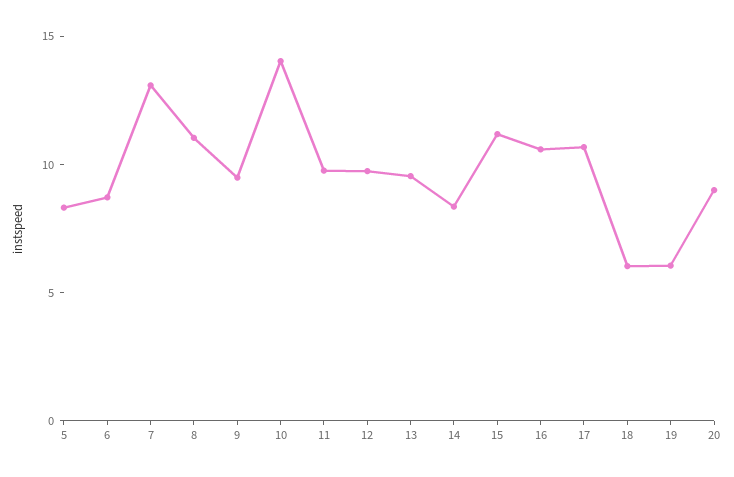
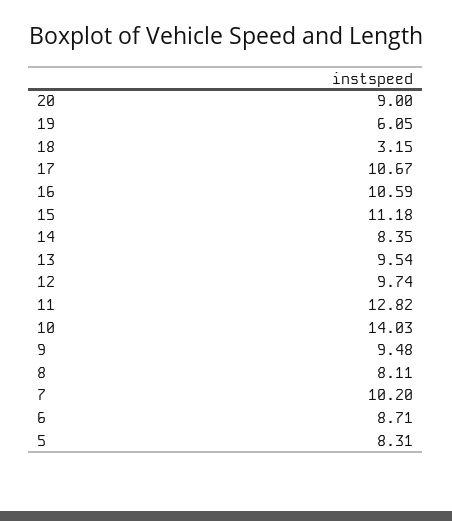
7: 13 -> 10.2
8: 11 -> 8.11
11: 10 -> 12.82
18: 6 -> 3.15

